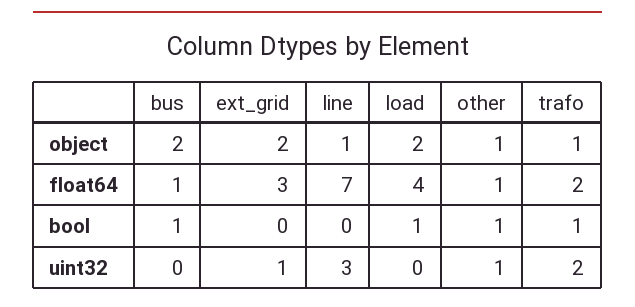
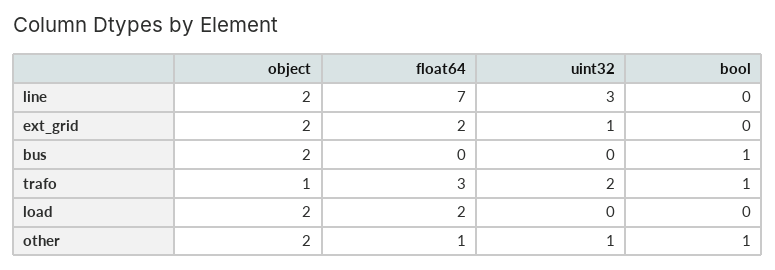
line, object: 1 -> 2
other, object: 1 -> 2
bus, float64: 1 -> 0
ext_grid, float64: 3 -> 2
load, float64: 4 -> 2
trafo, float64: 2 -> 3
load, bool: 1 -> 0

